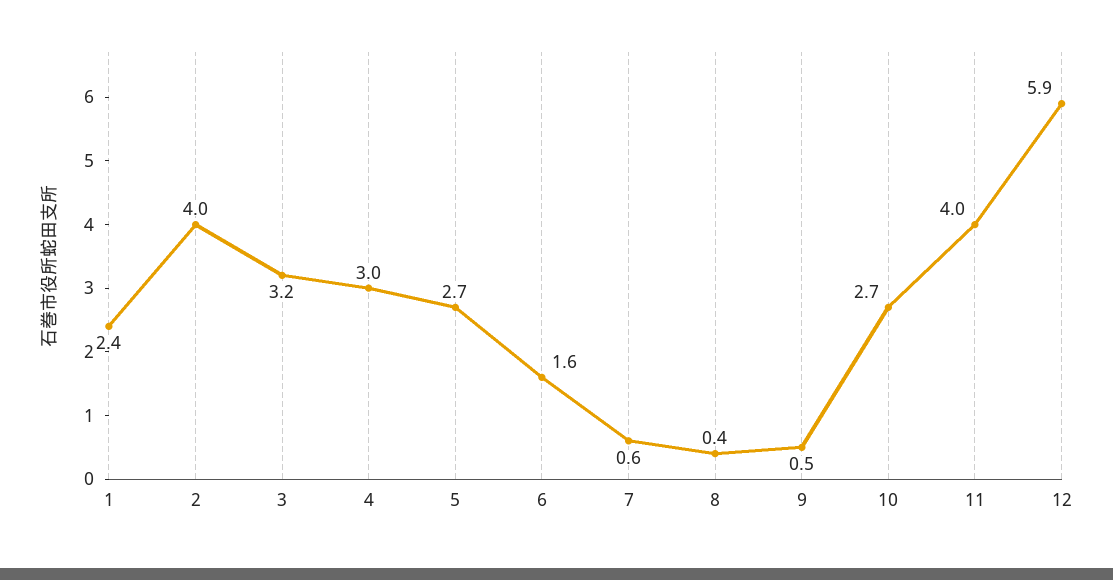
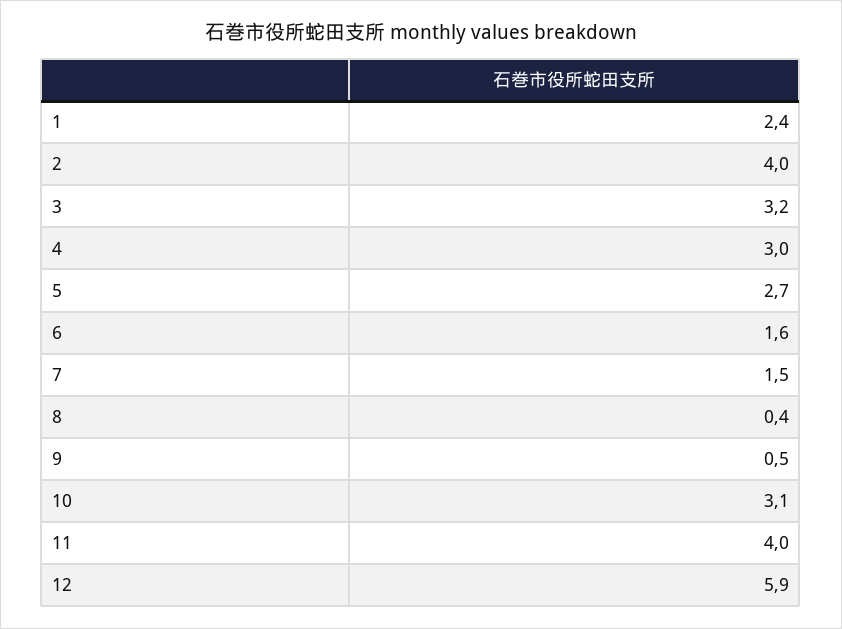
7: 0.6 -> 1.5
10: 2.7 -> 3.1

